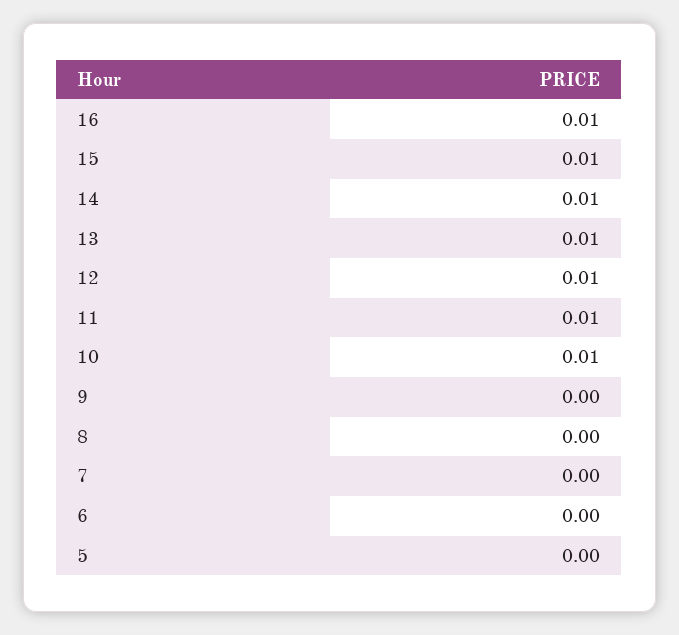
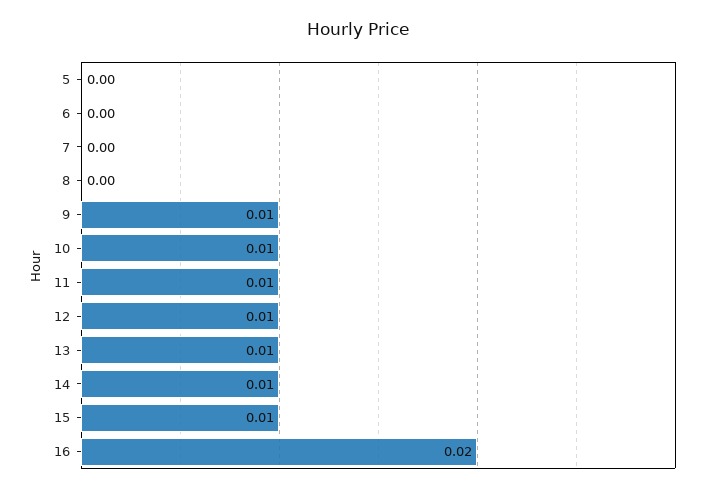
16: 0.01 -> 0.02
9: 0 -> 0.01

